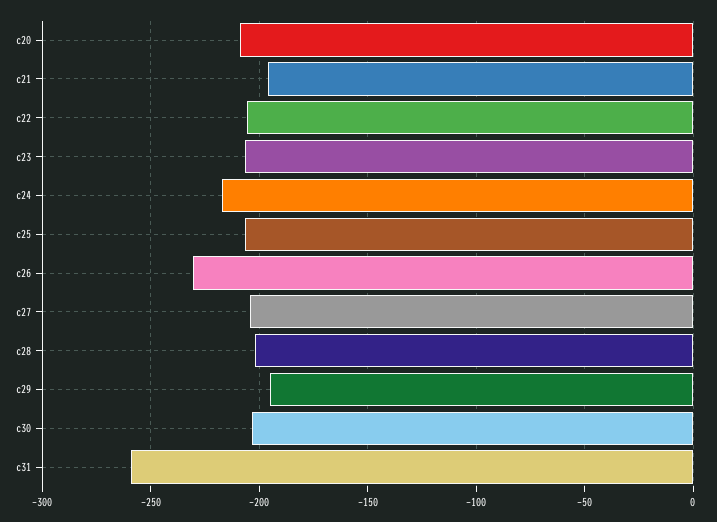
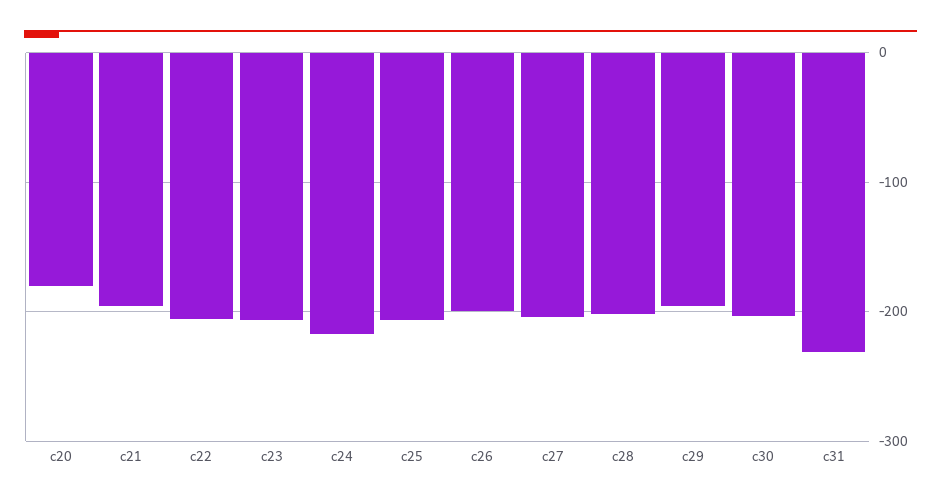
c20: -210 -> -180
c26: -230 -> -200
c31: -260 -> -230

